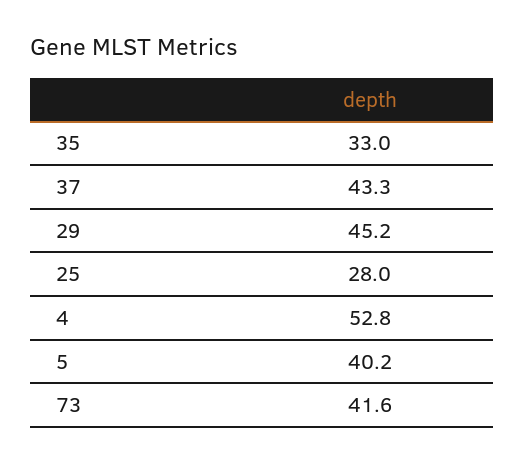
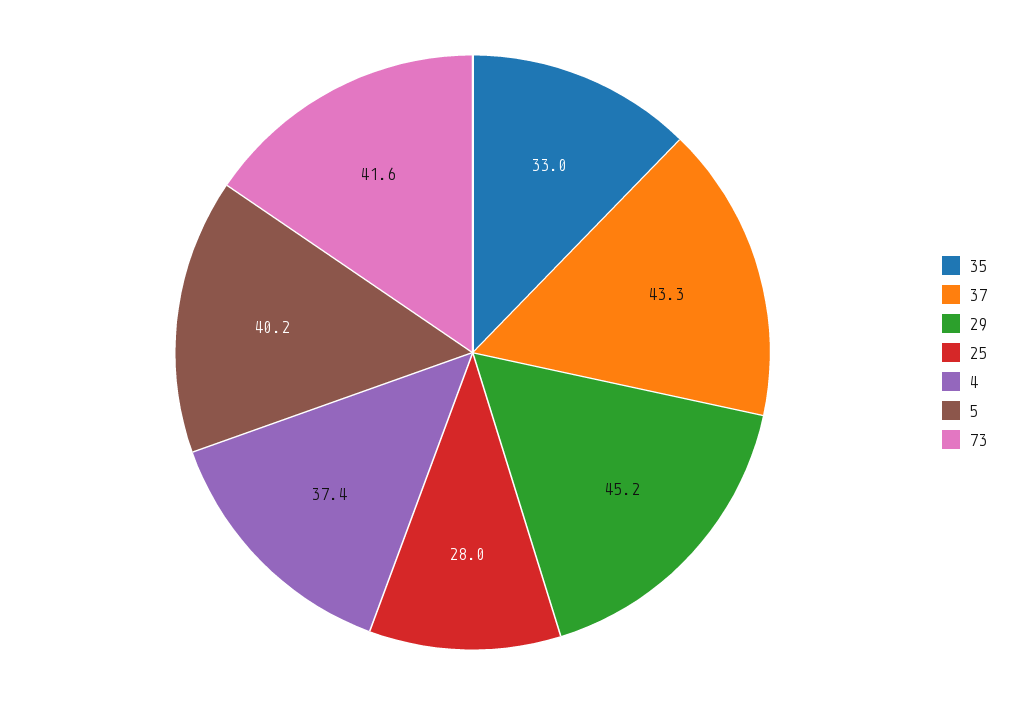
4: 52.8 -> 37.4

